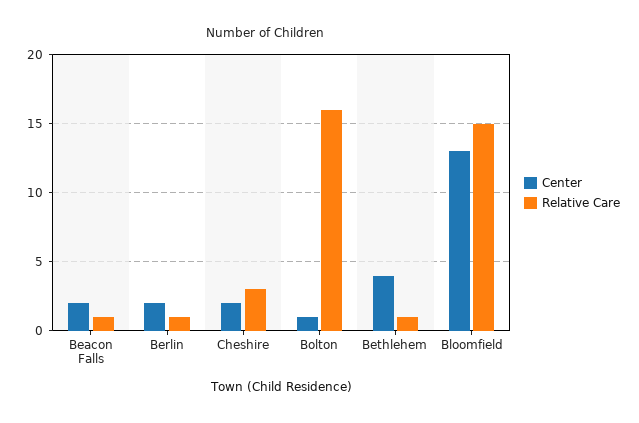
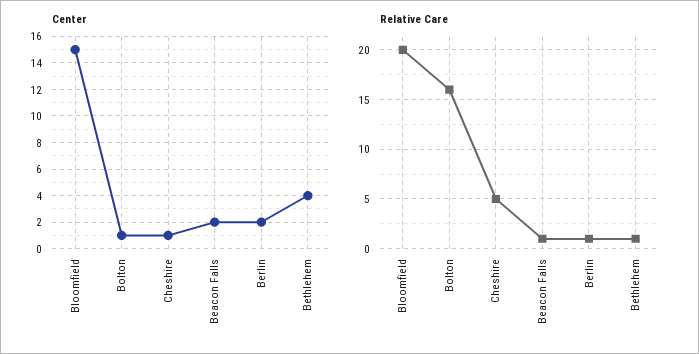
Center, Cheshire: 2 -> 1
Relative Care, Cheshire: 3 -> 5
Center, Bloomfield: 13 -> 15
Relative Care, Bloomfield: 15 -> 20

